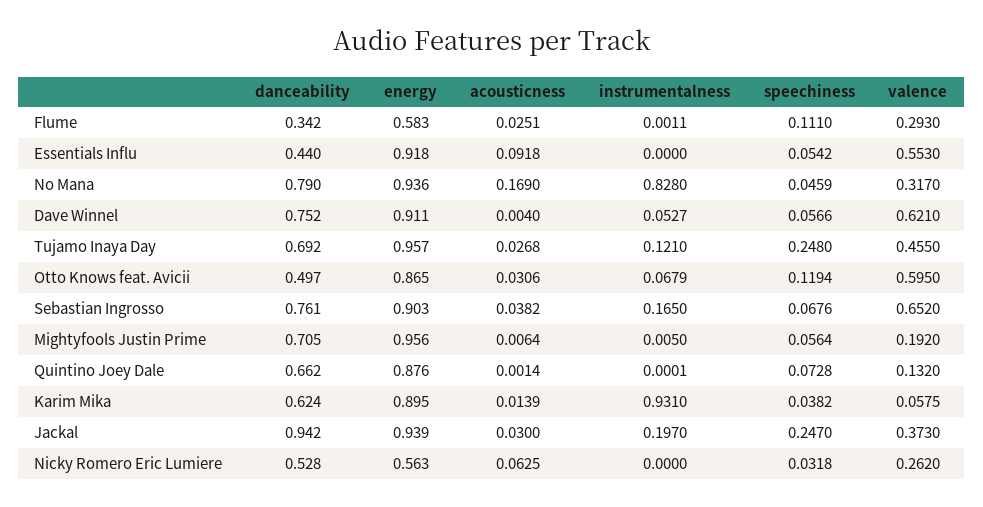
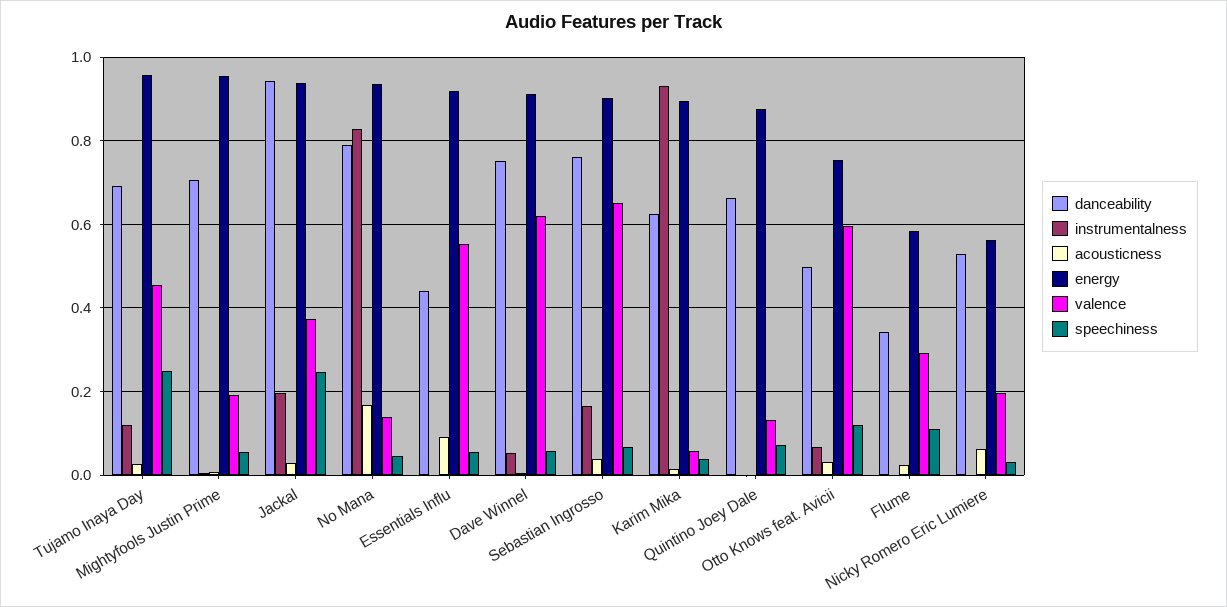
valence, No Mana: 0.317 -> 0.14
energy, Otto Knows feat. Avicii: 0.865 -> 0.76
valence, Nicky Romero Eric Lumiere: 0.262 -> 0.2

